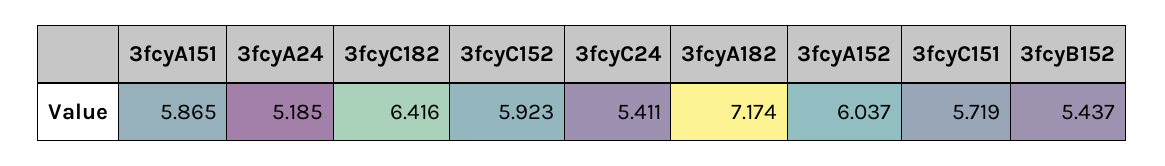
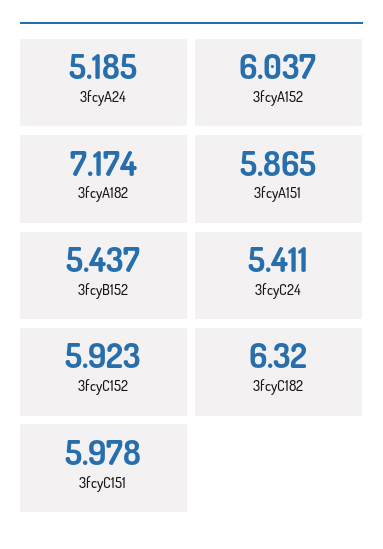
3fcyC182: 6.416 -> 6.32
3fcyC151: 5.719 -> 5.978

